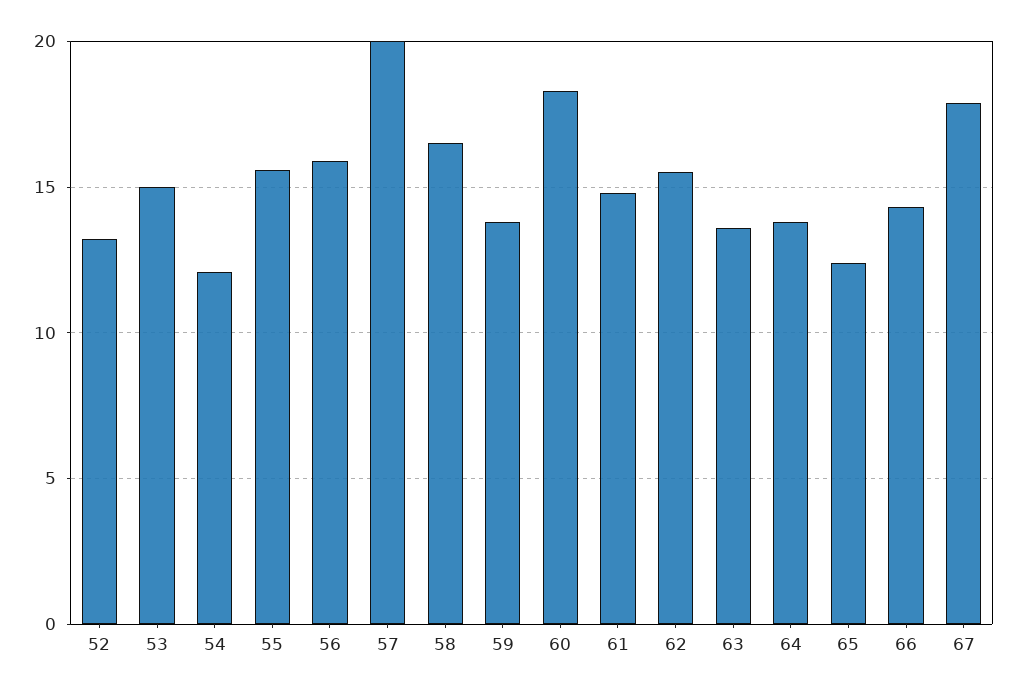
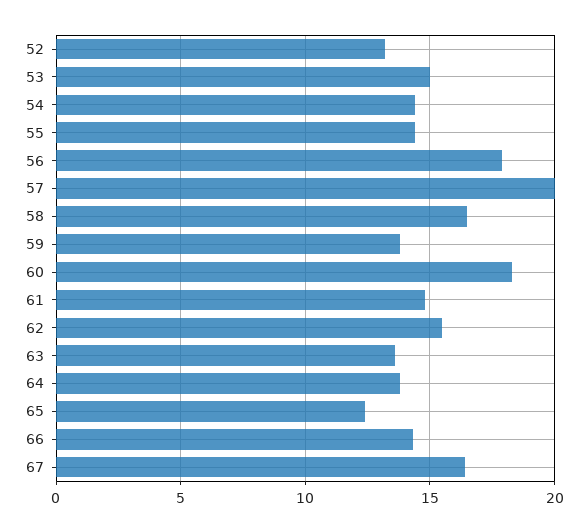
54: 12 -> 14.5
55: 15.5 -> 14.5
56: 16 -> 18
67: 18 -> 16.5

